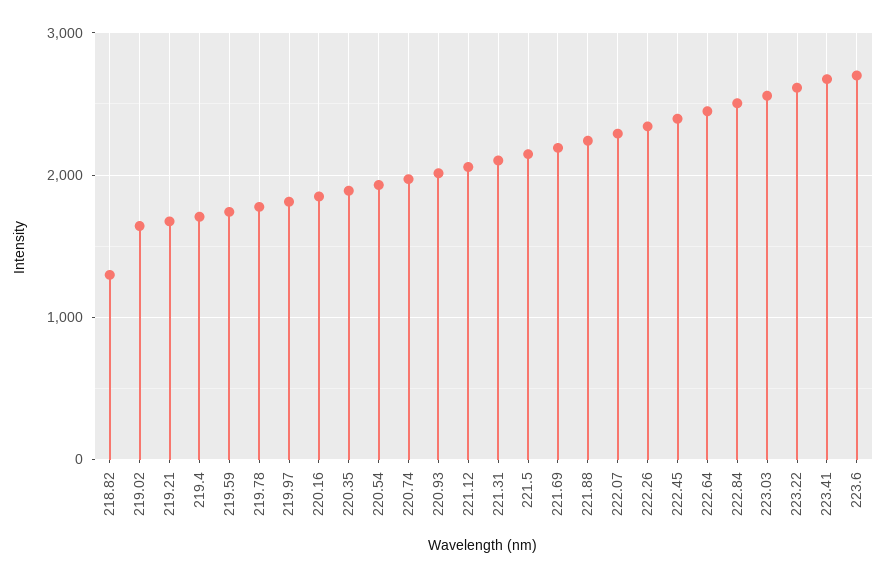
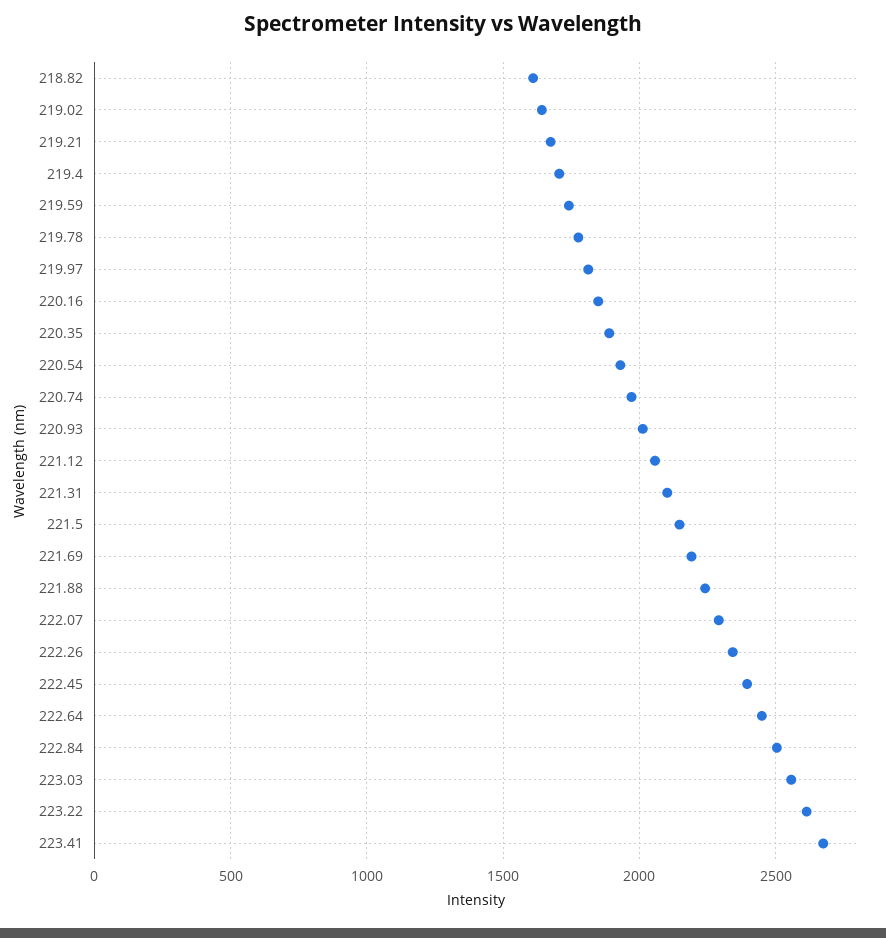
218.82: 1300 -> 1600
223.6: 2700 -> none

